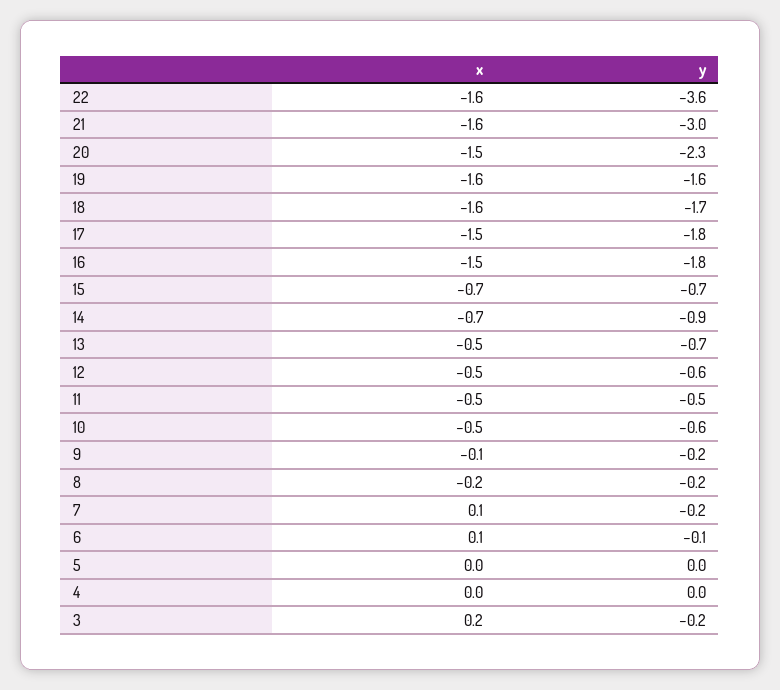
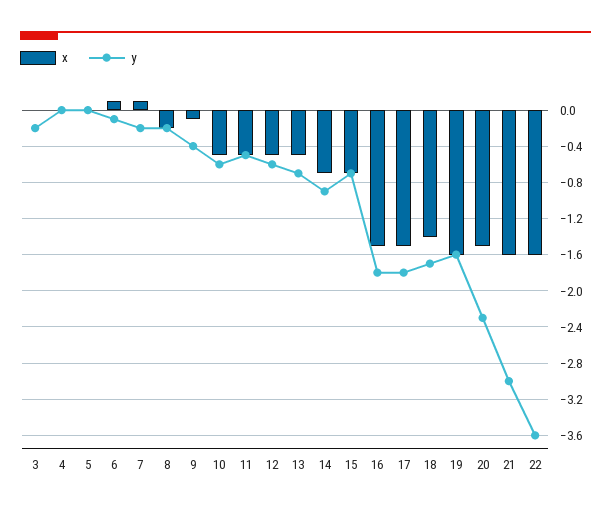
x, 18: -1.6 -> -1.4
y, 9: -0.2 -> -0.4
x, 3: 0.2 -> 0

